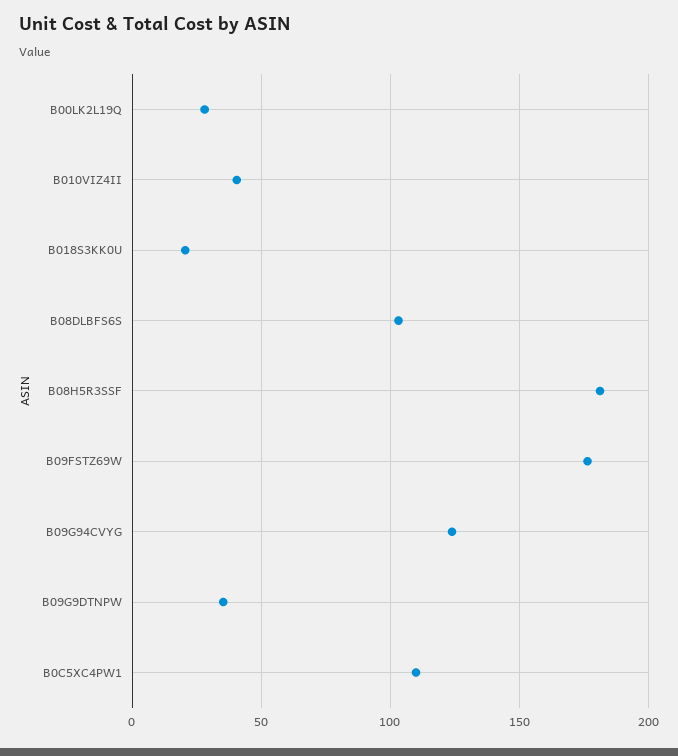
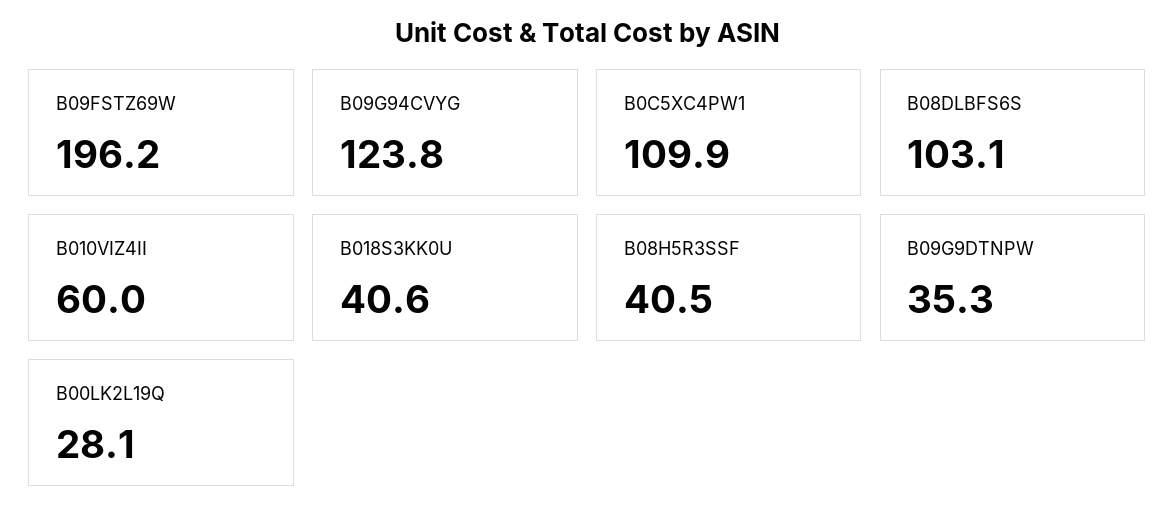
B010VIZ4II: 40 -> 60
B018S3KK0U: 20 -> 40.6
B08H5R3SSF: 180 -> 40.5
B09FSTZ69W: 175 -> 196.2

